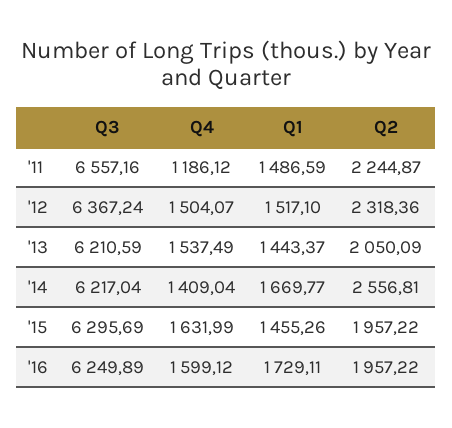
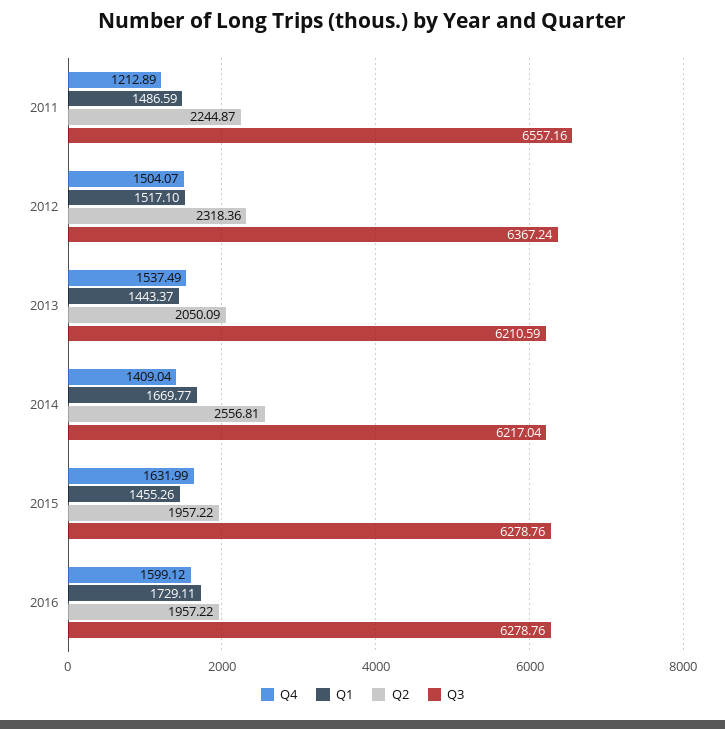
Q4, '11: 1186.12 -> 1212.89
Q3, '15: 6295.69 -> 6278.76
Q3, '16: 6249.89 -> 6278.76

